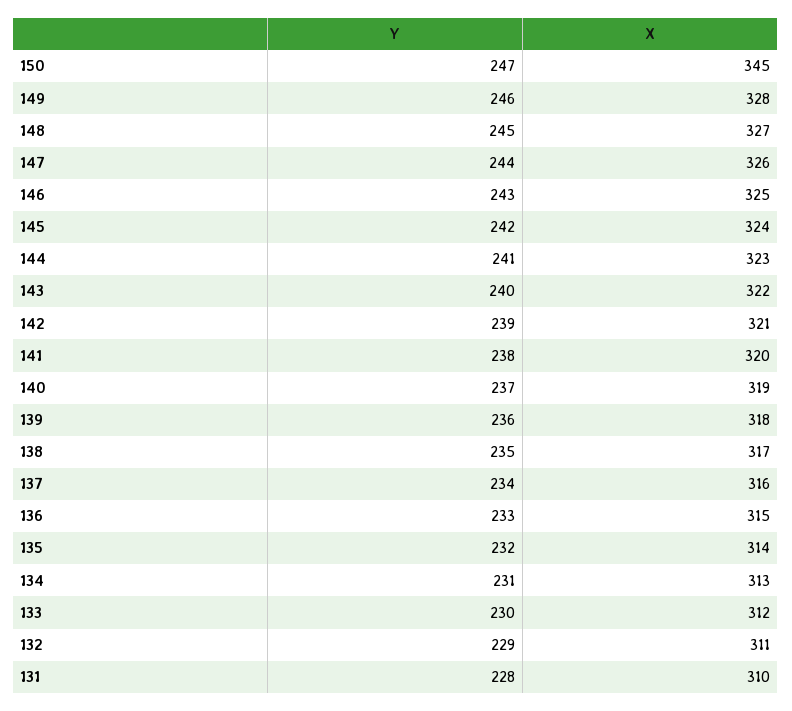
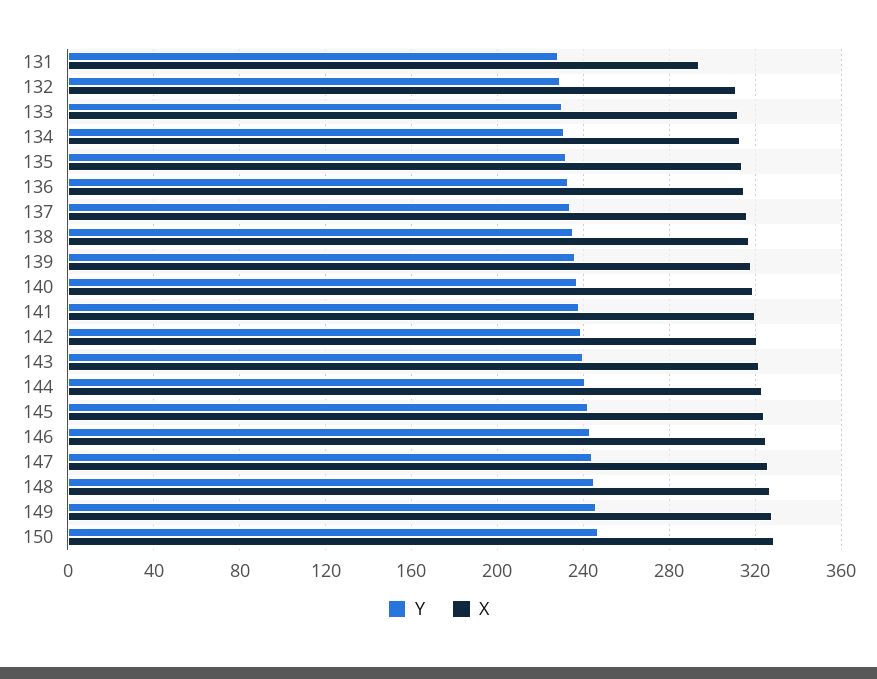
X, 150: 345 -> 330
X, 131: 310 -> 295

